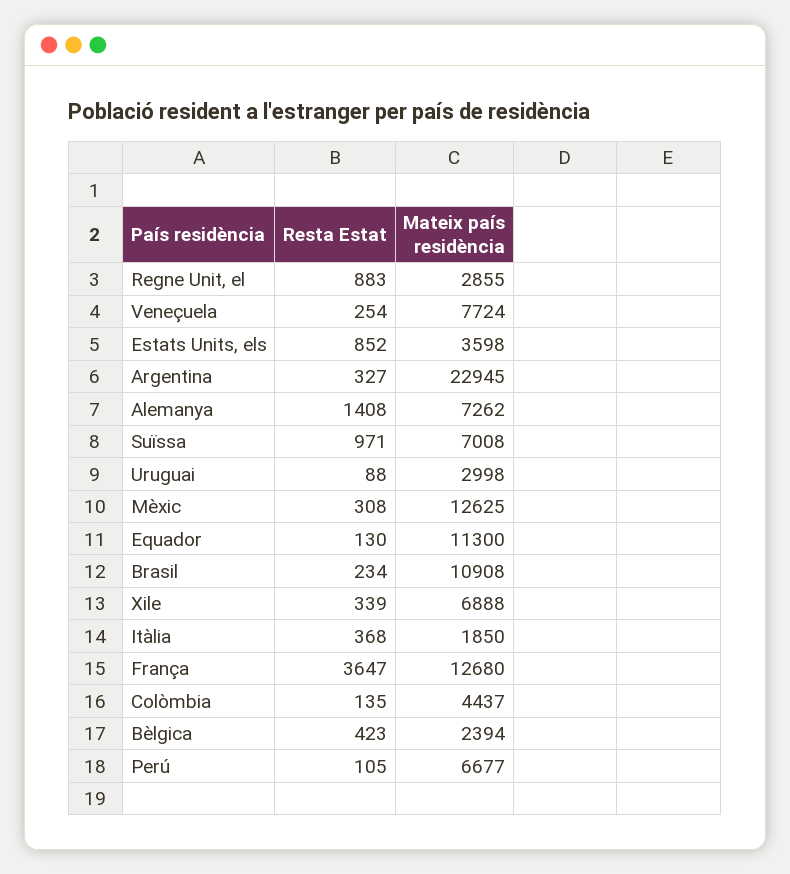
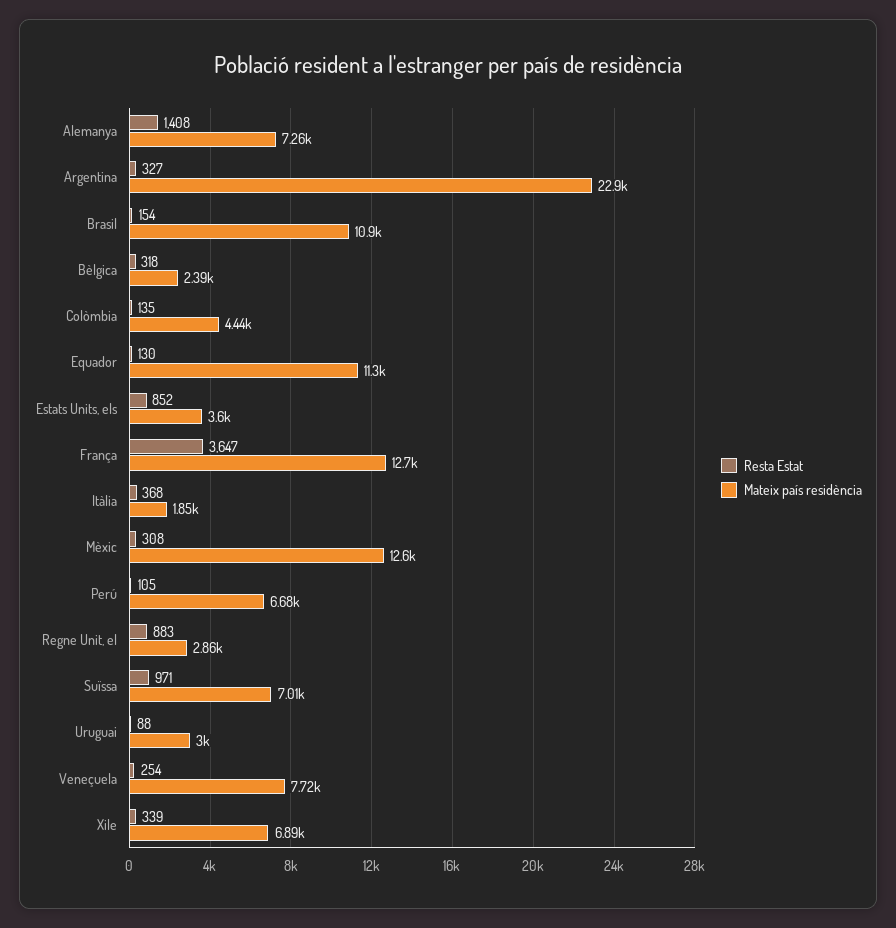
Resta Estat, Brasil: 234 -> 154
Resta Estat, Bèlgica: 423 -> 318

